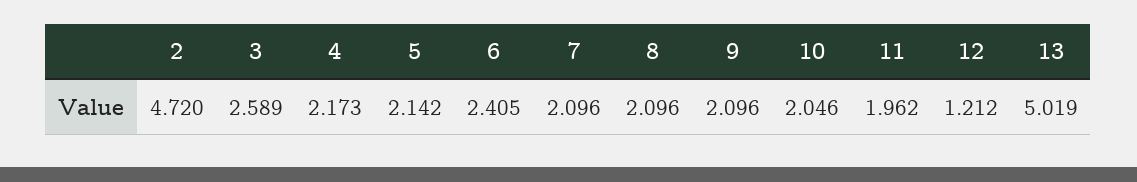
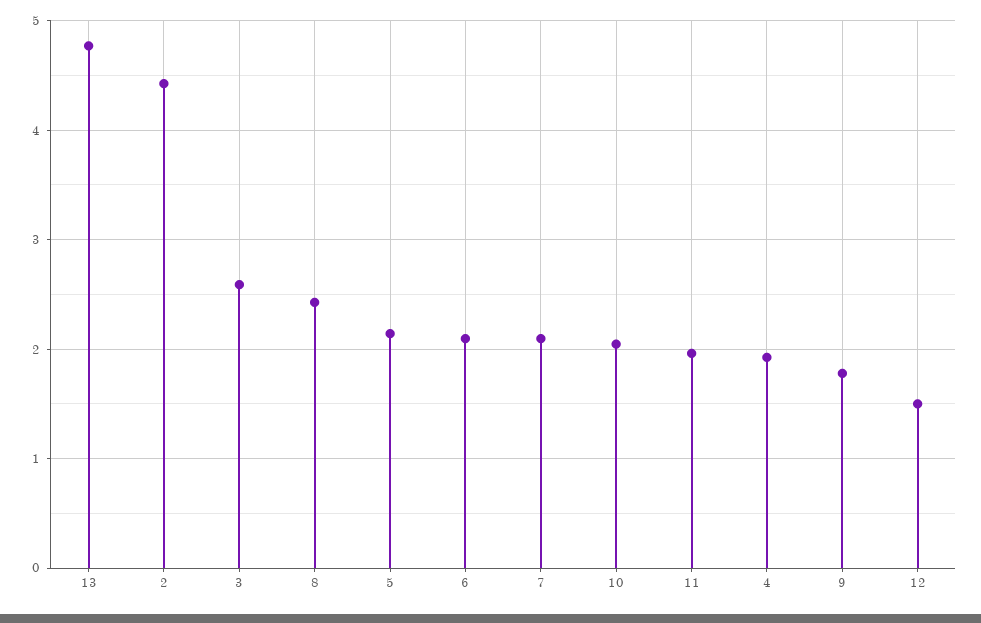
2: 4.72 -> 4.4
4: 2.173 -> 1.9
6: 2.405 -> 2.1
8: 2.096 -> 2.4
9: 2.096 -> 1.8
12: 1.212 -> 1.5
13: 5.019 -> 4.8

